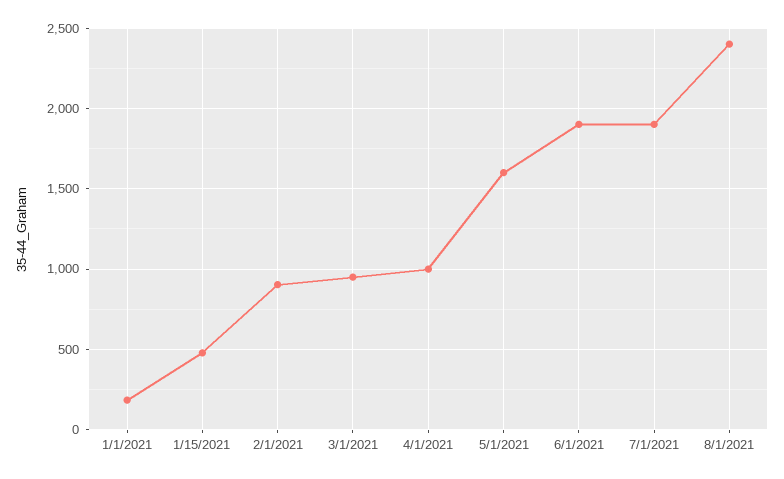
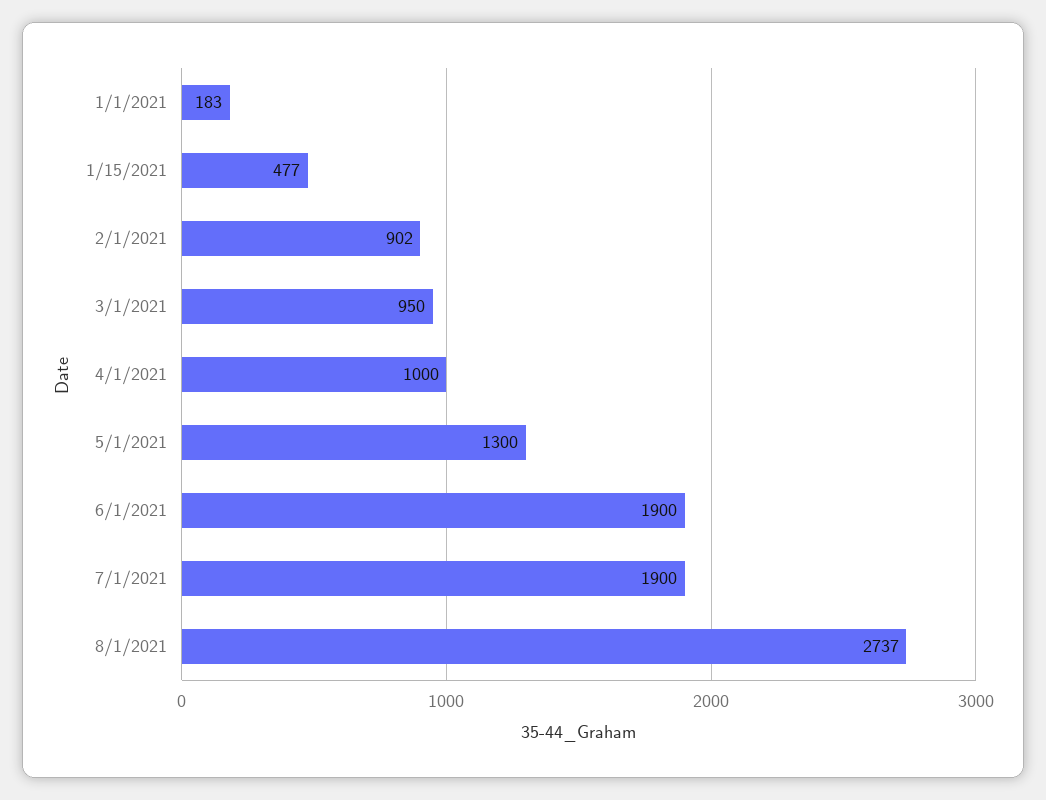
5/1/2021: 1600 -> 1300
8/1/2021: 2400 -> 2737

